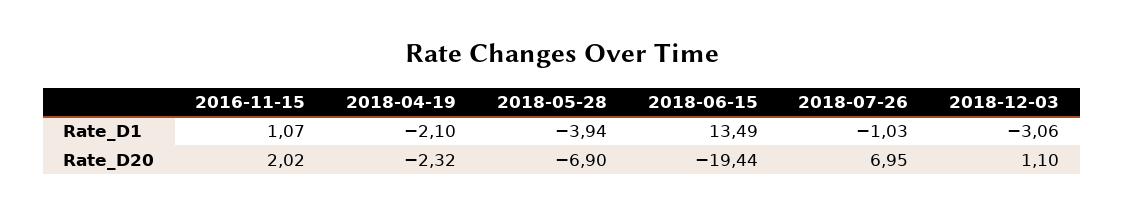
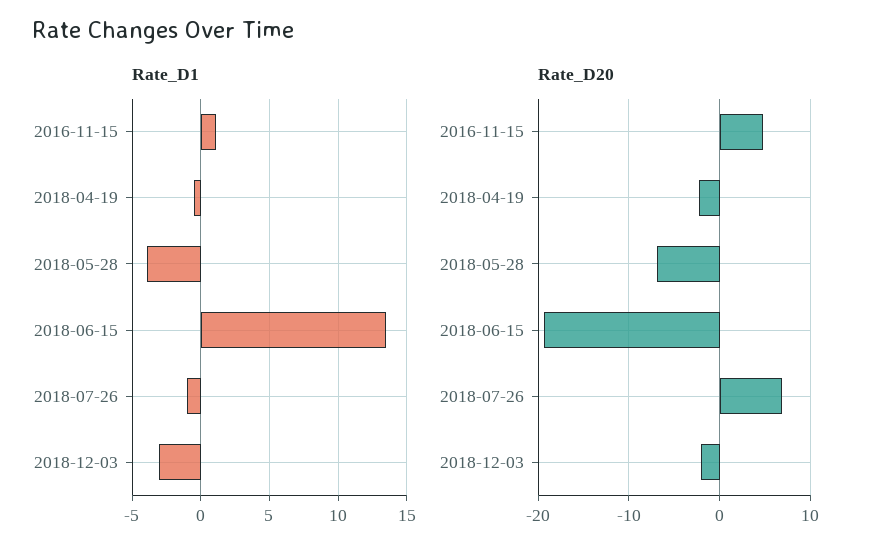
Rate_D1, 2018-04-19: -2.1 -> -0.5
Rate_D20, 2016-11-15: 2.02 -> 5
Rate_D20, 2018-12-03: 1.1 -> -2

